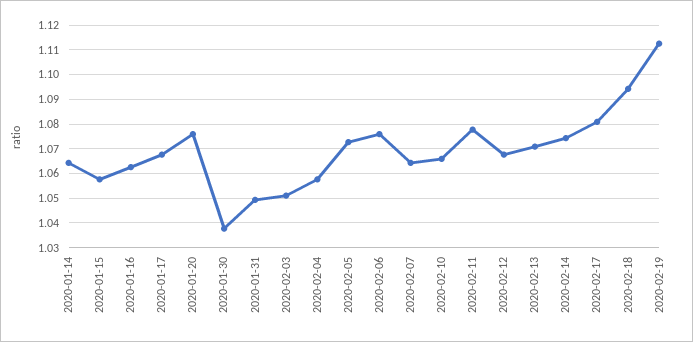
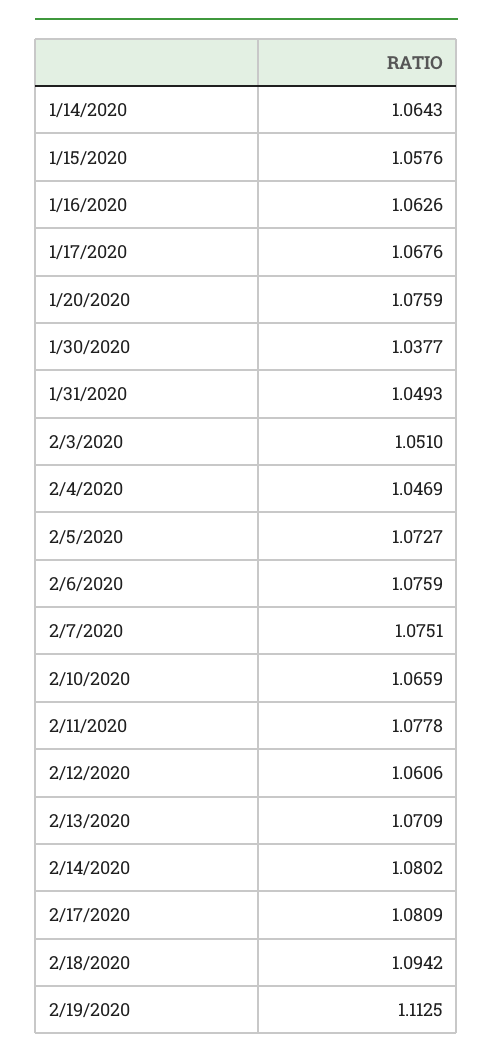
2020-02-04: 1.0575 -> 1.0469
2020-02-07: 1.065 -> 1.0751
2020-02-12: 1.0675 -> 1.0606
2020-02-14: 1.075 -> 1.0802

